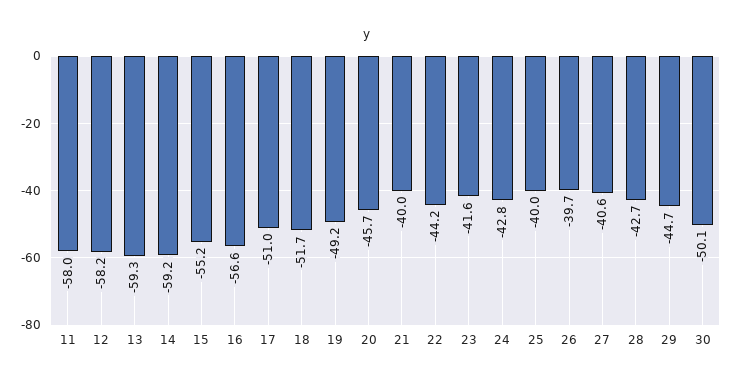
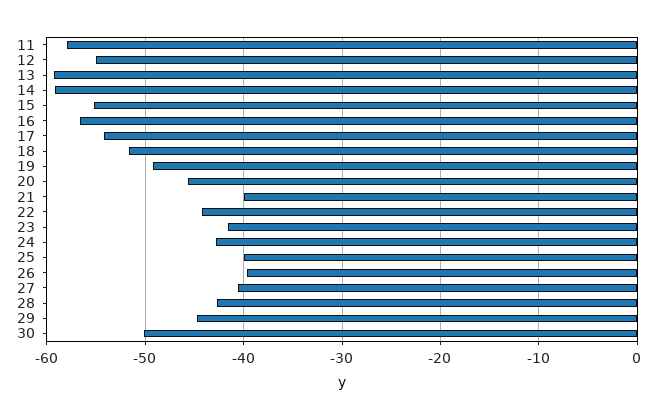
12: -58.2 -> -55
17: -51 -> -54

